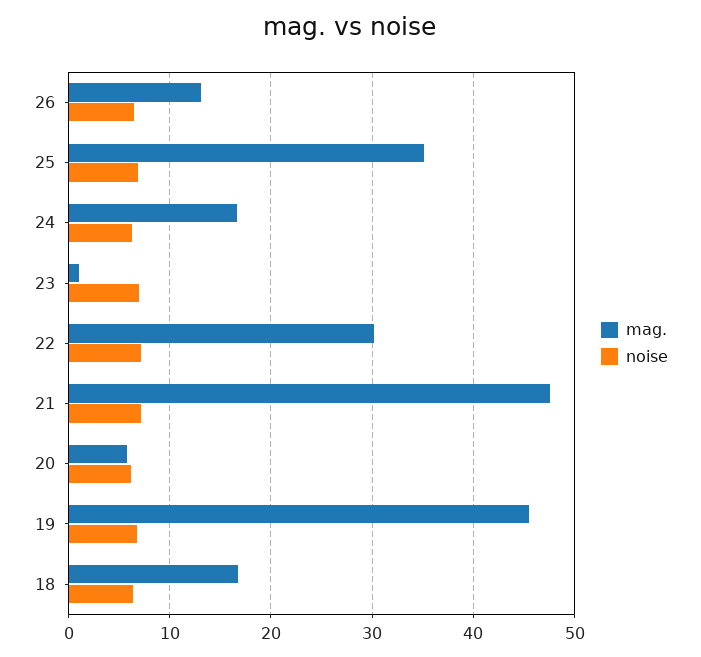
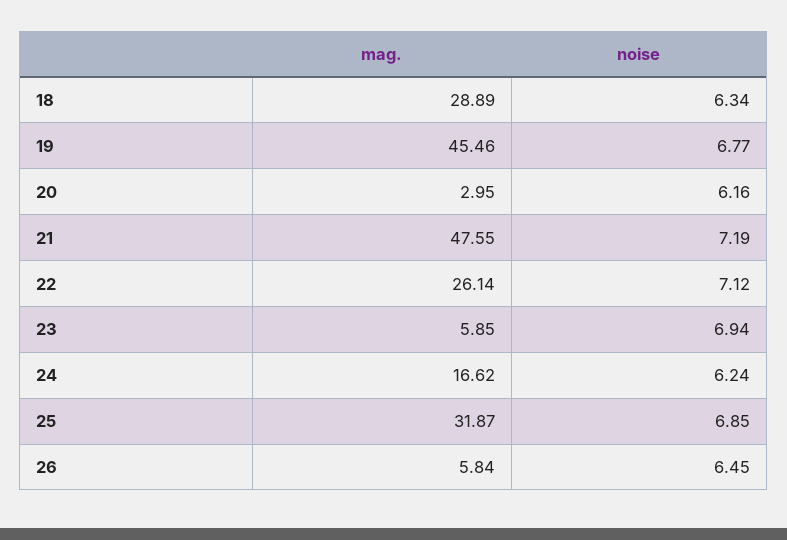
mag., 26: 13 -> 5.84
mag., 25: 35 -> 31.87
mag., 23: 1 -> 5.85
mag., 22: 30 -> 26.14
mag., 20: 6 -> 2.95
mag., 18: 17 -> 28.89

